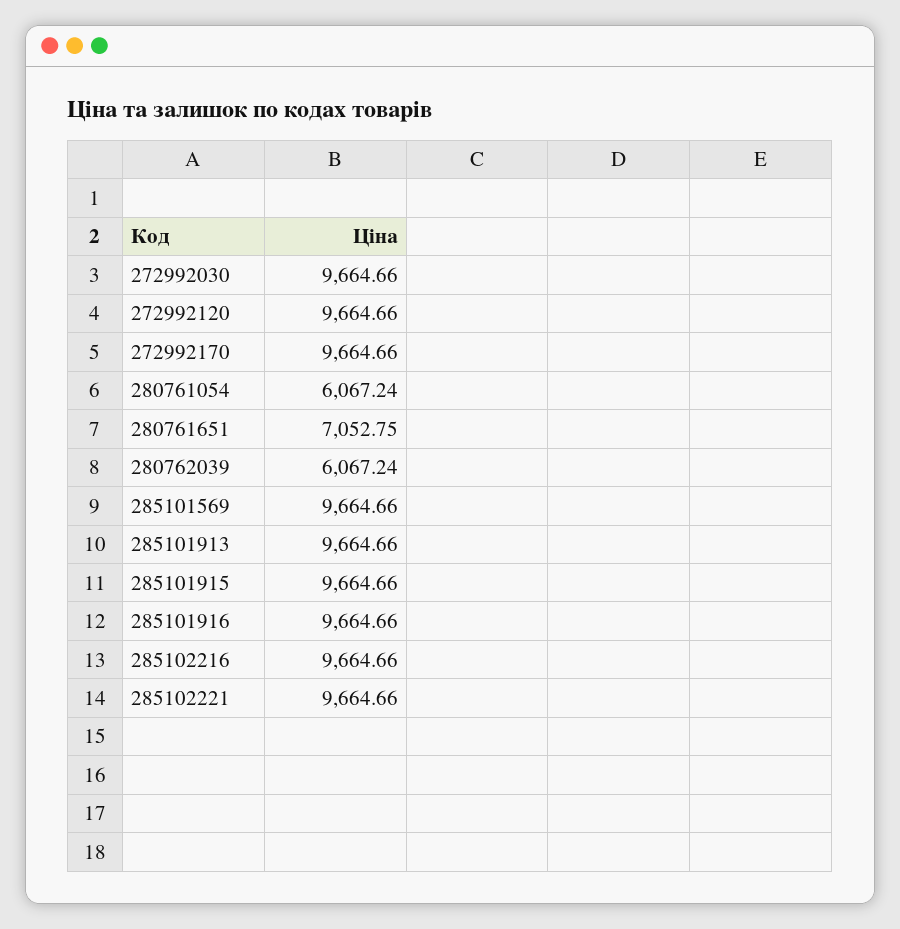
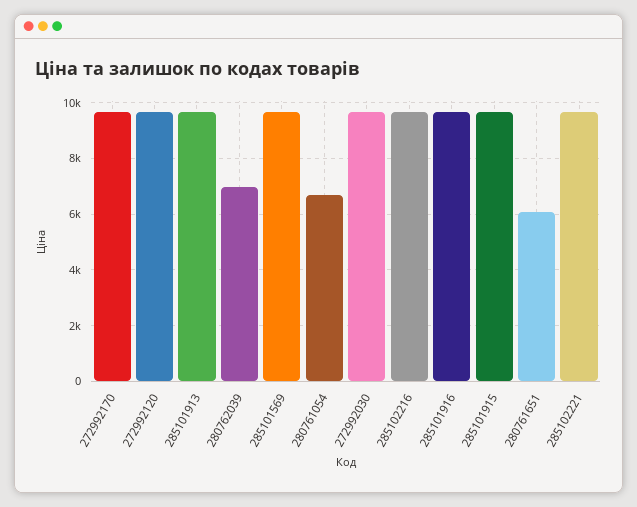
280761054: 6067.24 -> 6750
280761651: 7052.75 -> 6000
280762039: 6067.24 -> 7000

